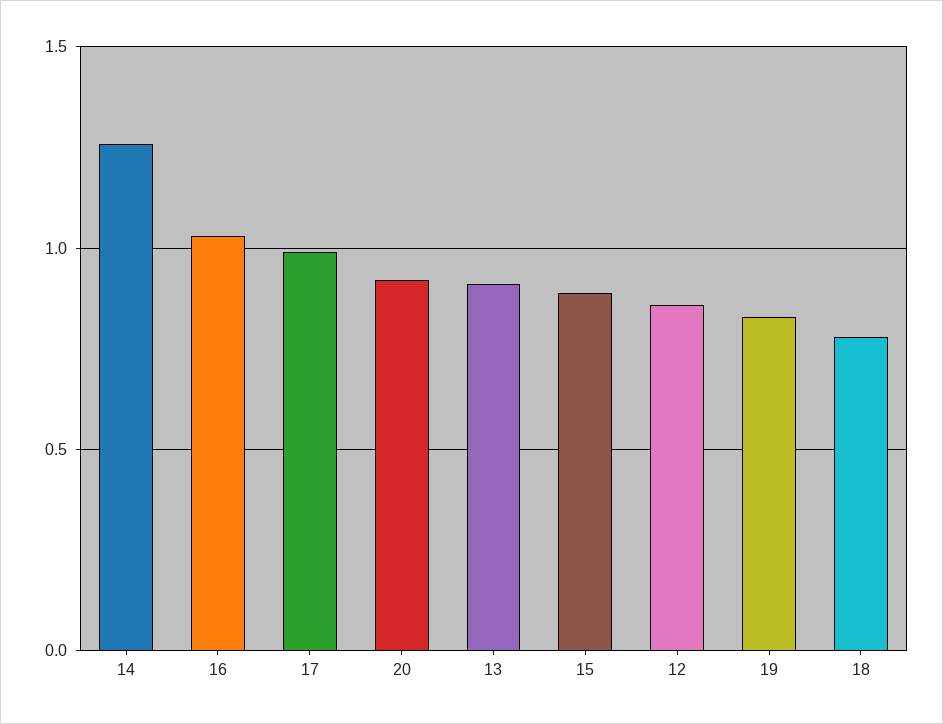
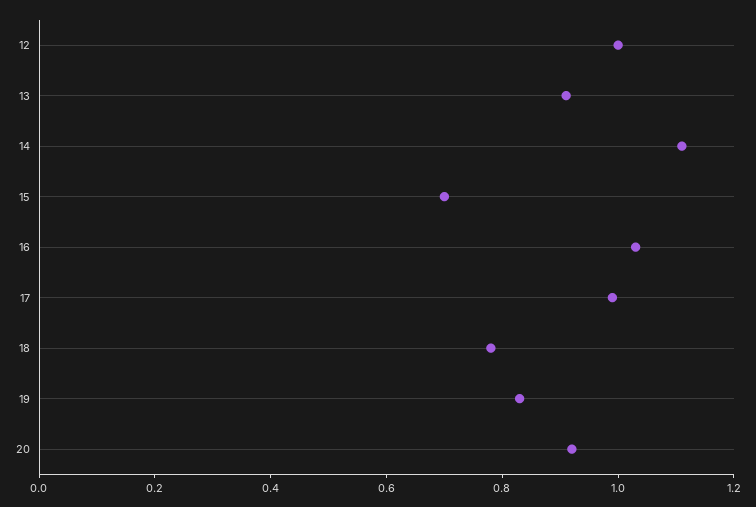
14: 1.25 -> 1.1
15: 0.9 -> 0.7
12: 0.85 -> 1

